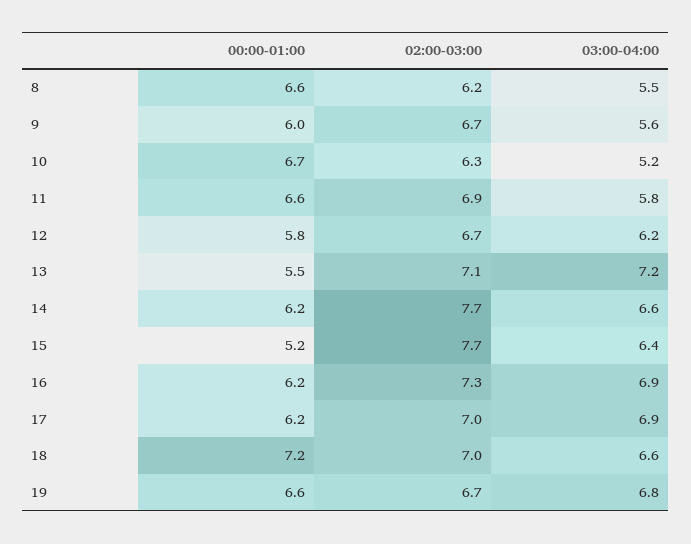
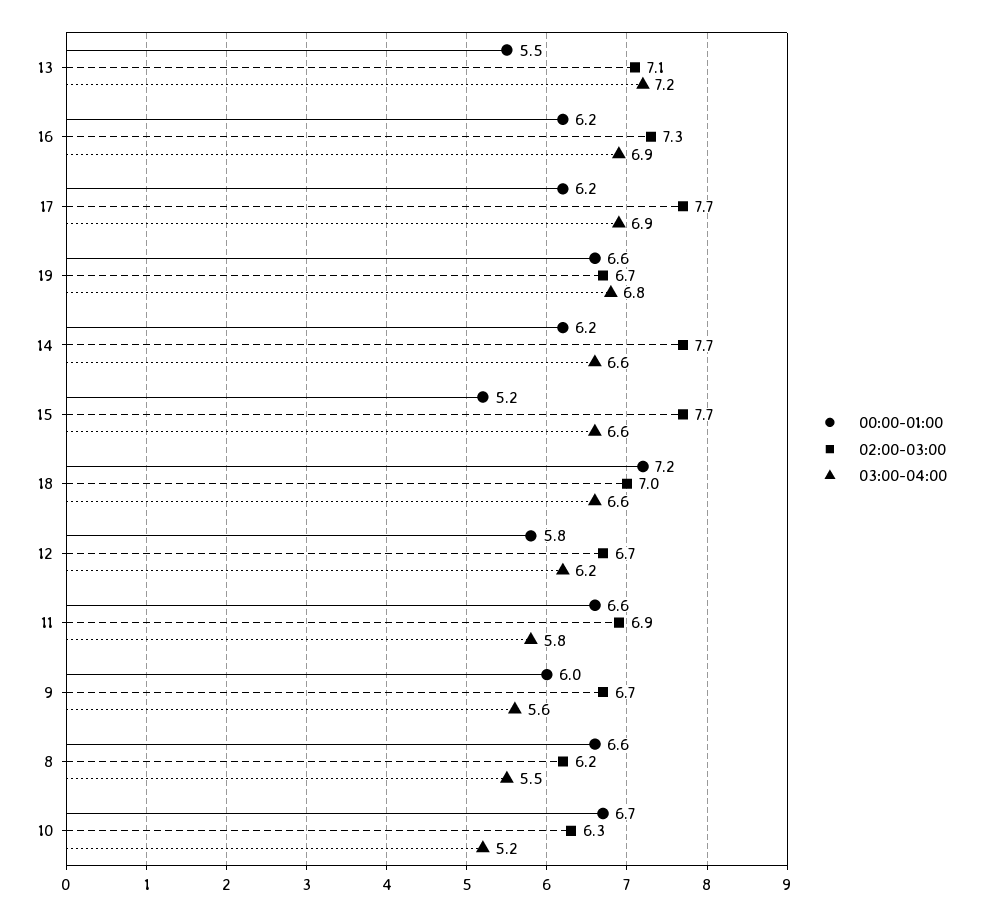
03:00-04:00, 15: 6.4 -> 6.6
02:00-03:00, 17: 7 -> 7.7

